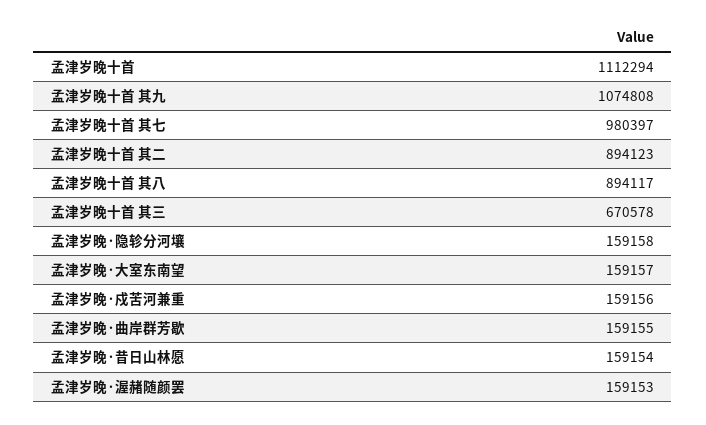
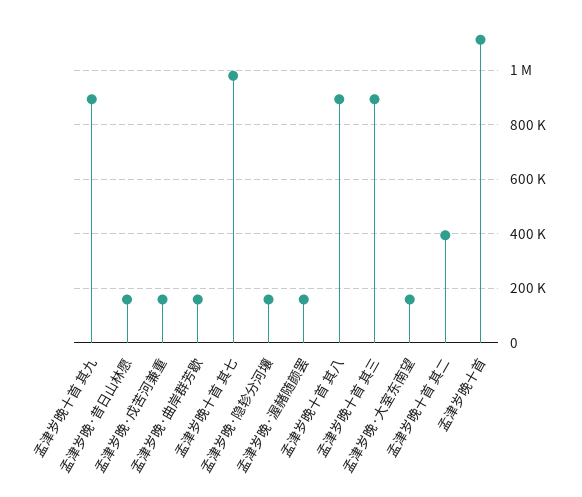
孟津岁晚十首 其九: 1074808 -> 900000
孟津岁晚十首 其二: 894123 -> 400000
孟津岁晚十首 其三: 670578 -> 900000

